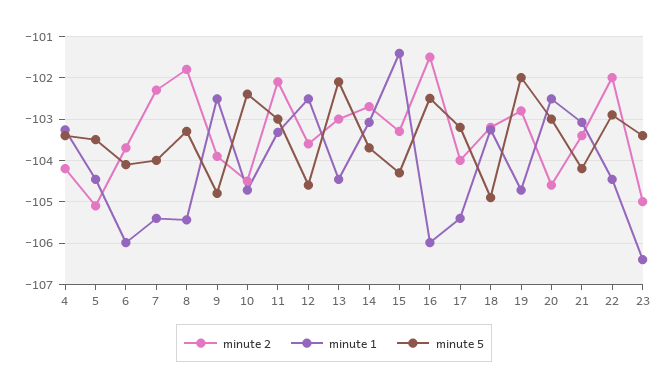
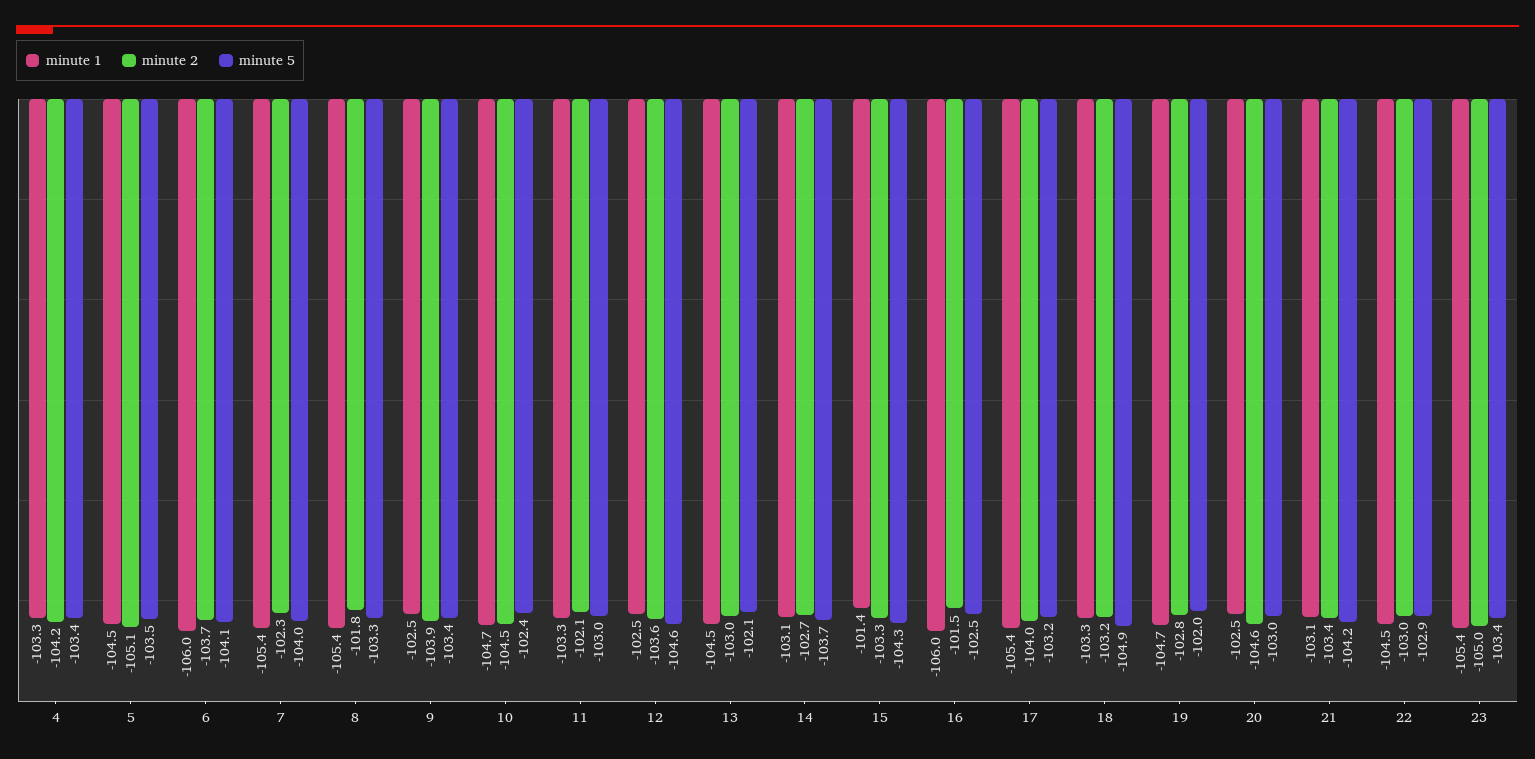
minute 5, 9: -104.8 -> -103.4
minute 2, 22: -102 -> -103
minute 1, 23: -106.4 -> -105.4

